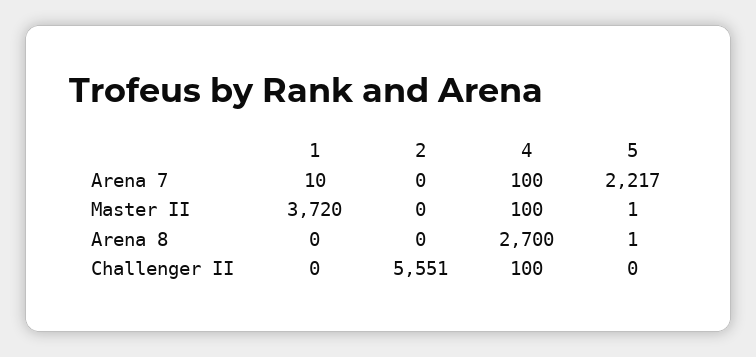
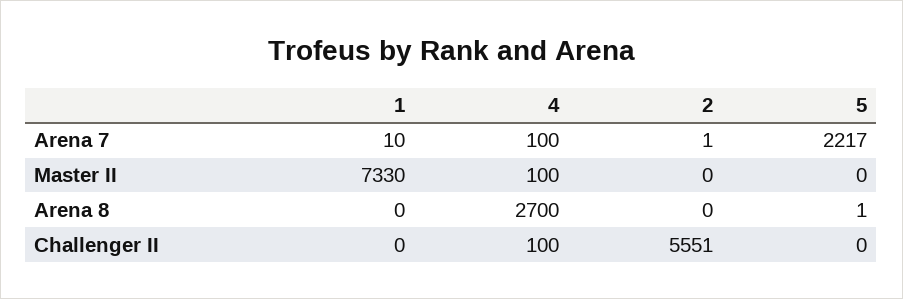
2, Arena 7: 0 -> 1
1, Master II: 3720 -> 7330
5, Master II: 1 -> 0

